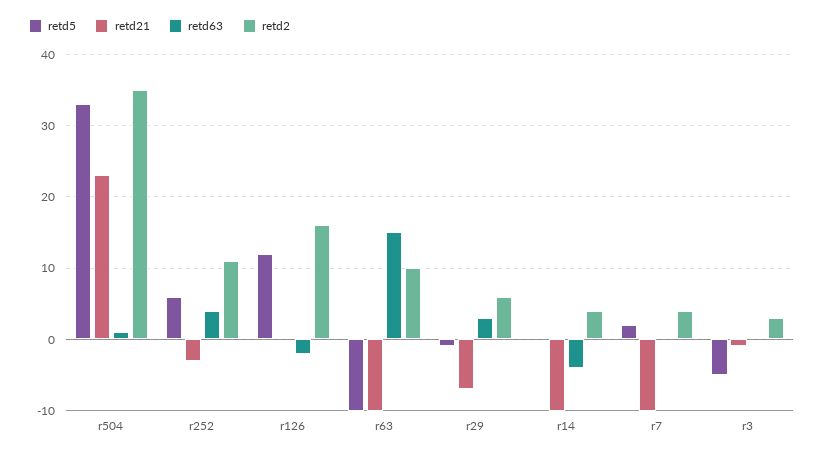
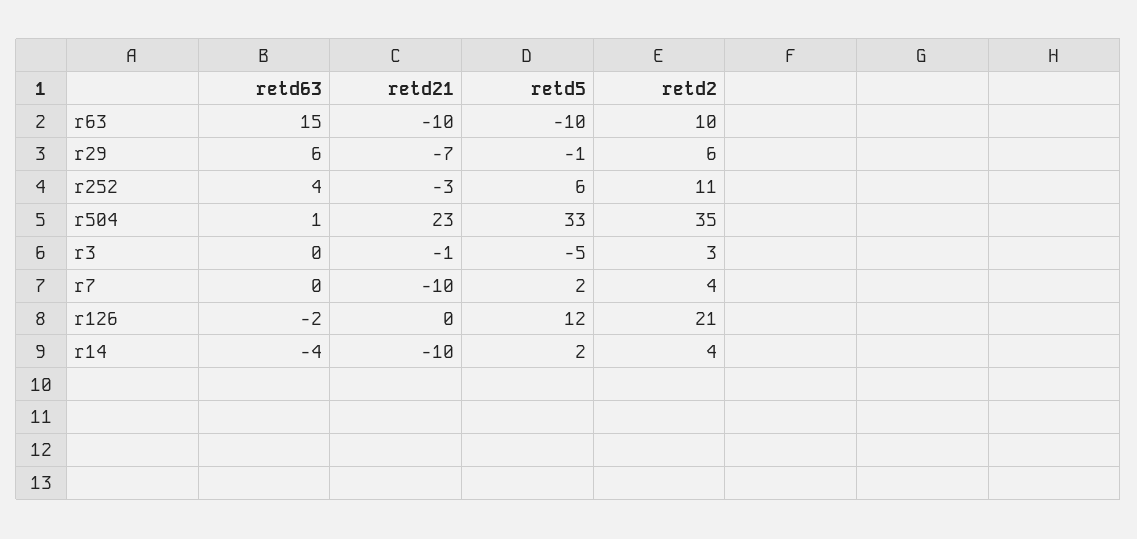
retd2, r126: 16 -> 21
retd63, r29: 3 -> 6
retd5, r14: 0 -> 2

